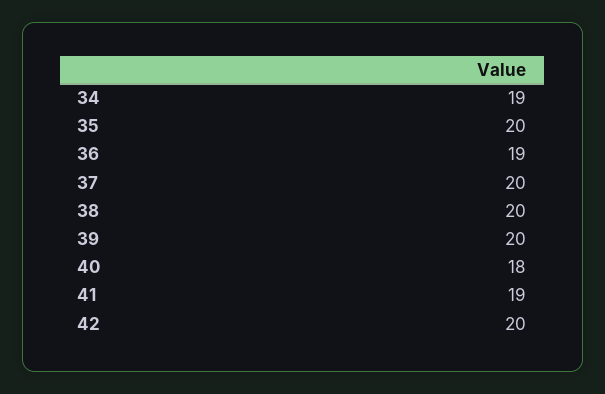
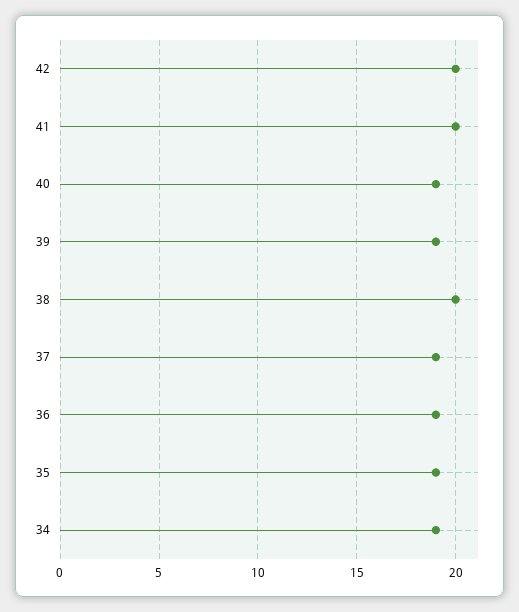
35: 20 -> 19
37: 20 -> 19
39: 20 -> 19
40: 18 -> 19
41: 19 -> 20

